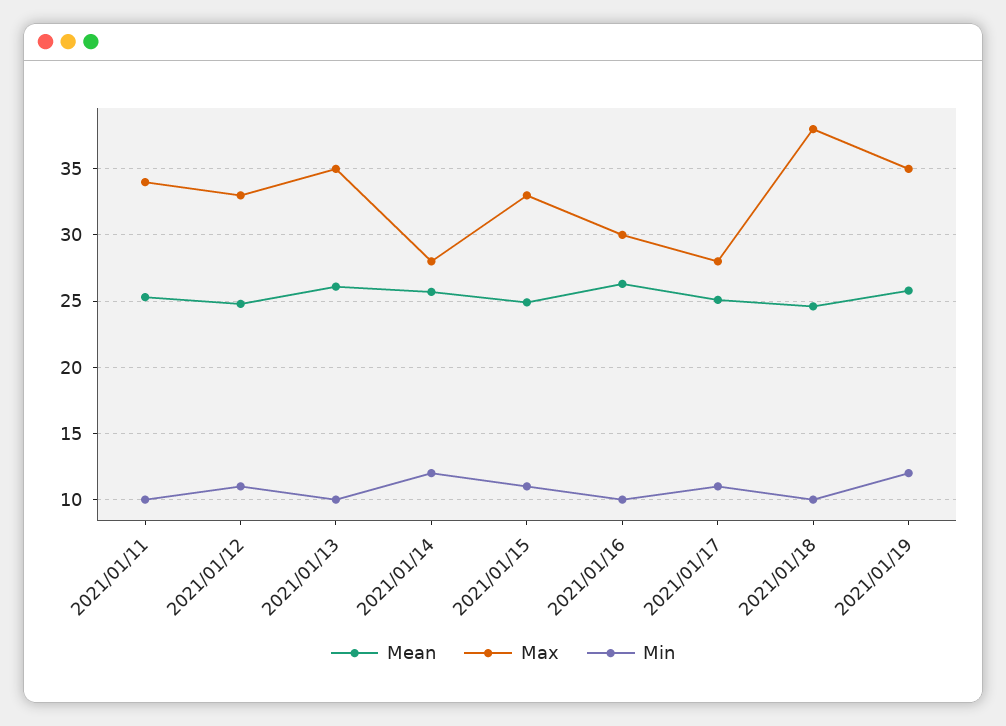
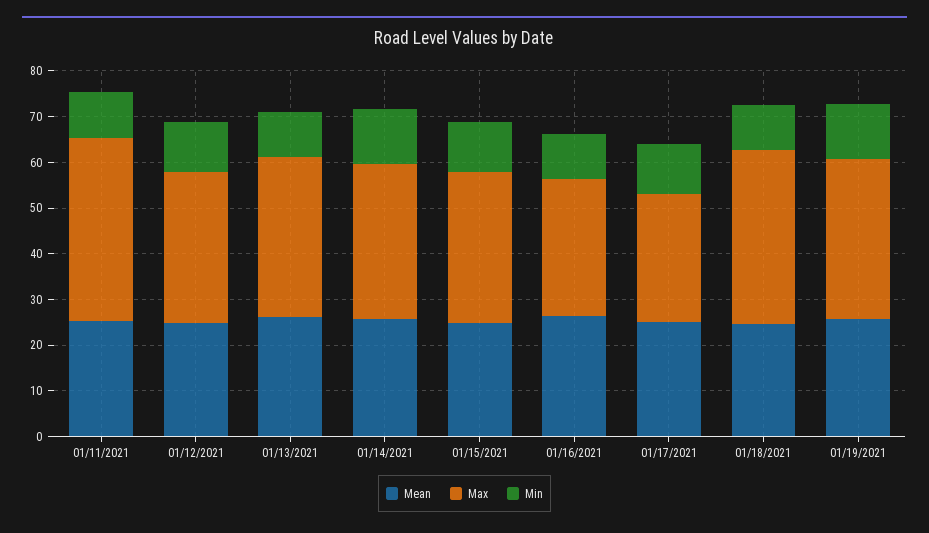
Max, 2021/01/11: 34 -> 40
Max, 2021/01/14: 28 -> 34

